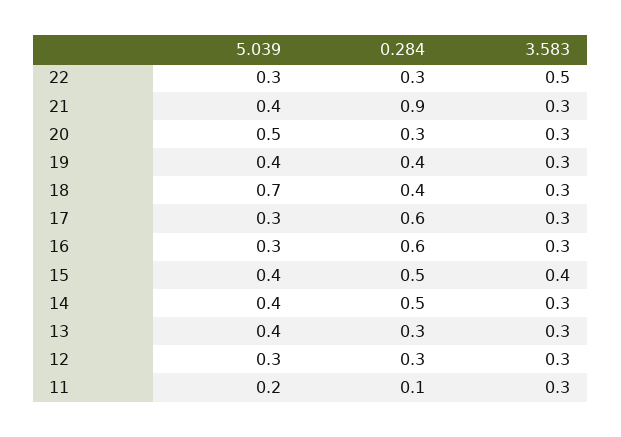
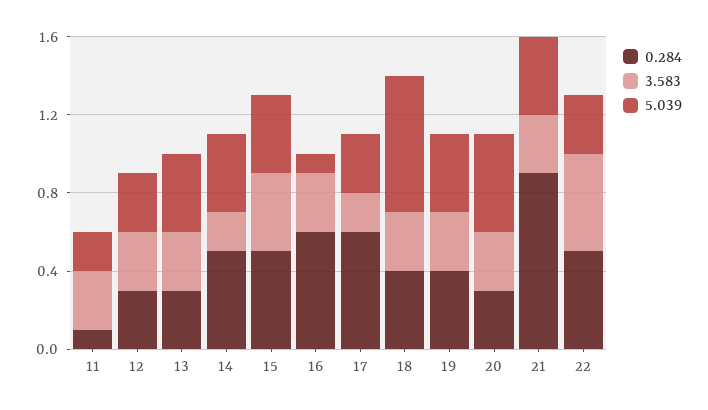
0.284, 22: 0.3 -> 0.5
3.583, 17: 0.3 -> 0.2
5.039, 16: 0.3 -> 0.1
3.583, 14: 0.3 -> 0.2

